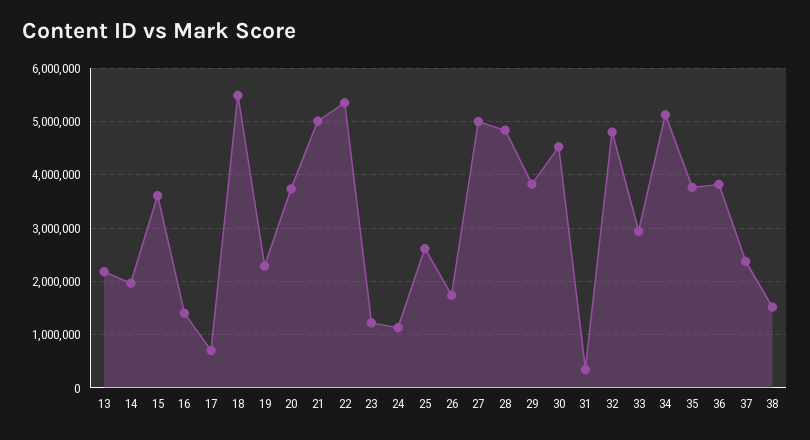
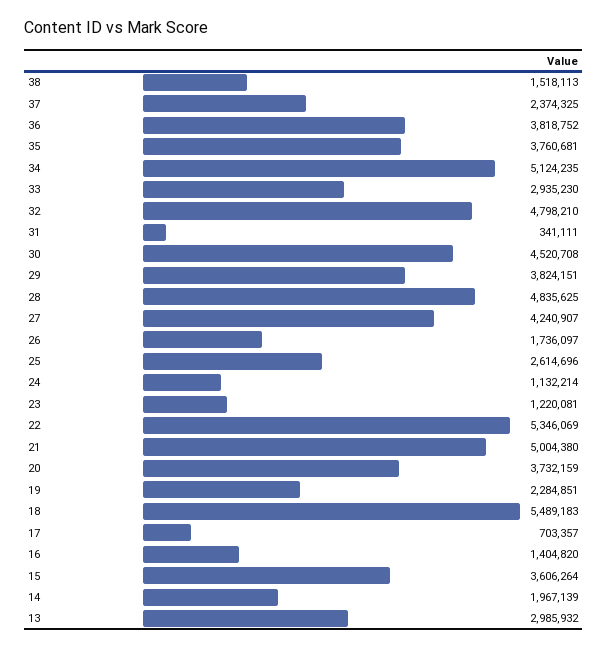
13: 2200000 -> 2985932
27: 5000000 -> 4240907

